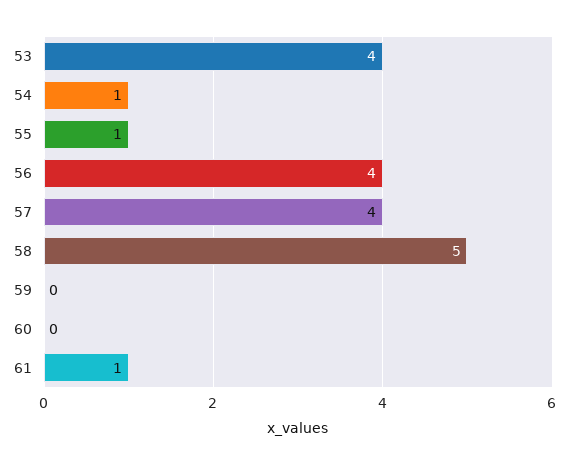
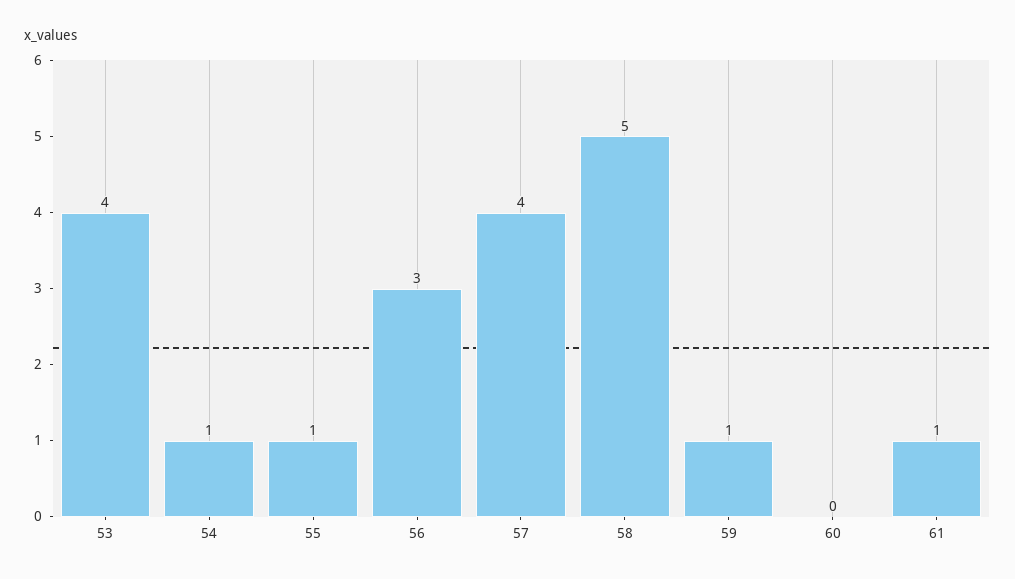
56: 4 -> 3
59: 0 -> 1

